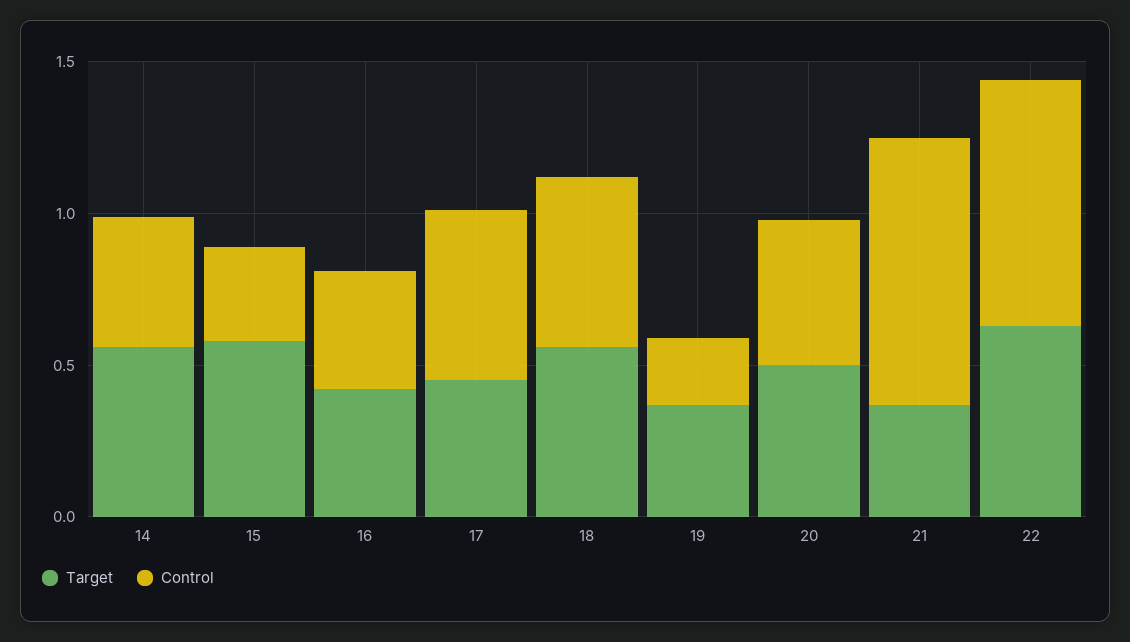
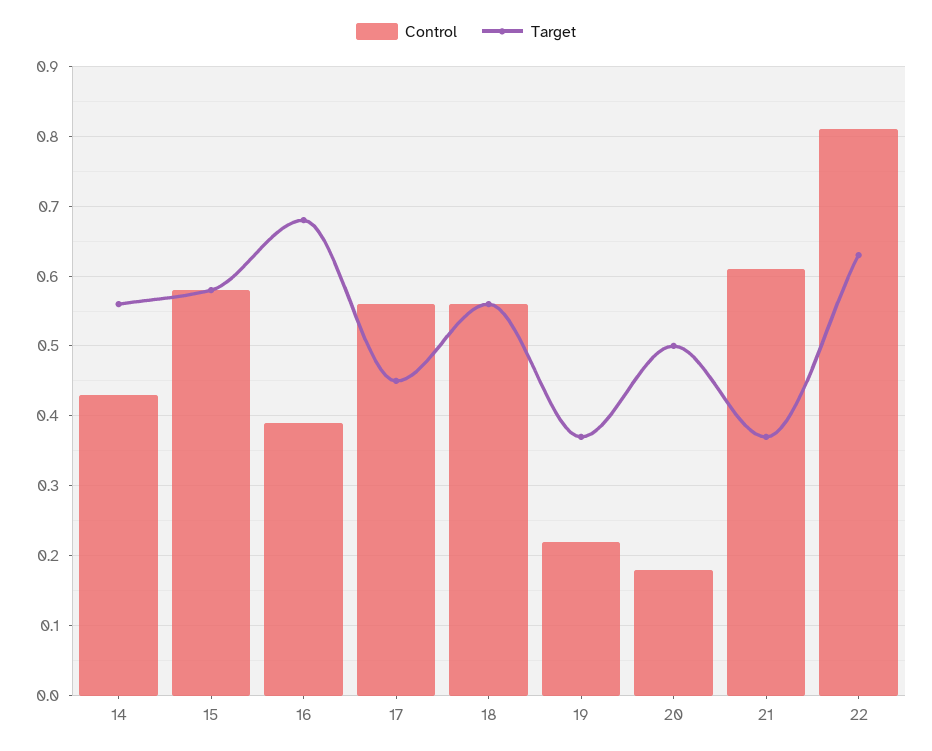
Control, 15: 0.3 -> 0.58
Target, 16: 0.4 -> 0.68
Control, 20: 0.5 -> 0.18
Control, 21: 0.9 -> 0.61

